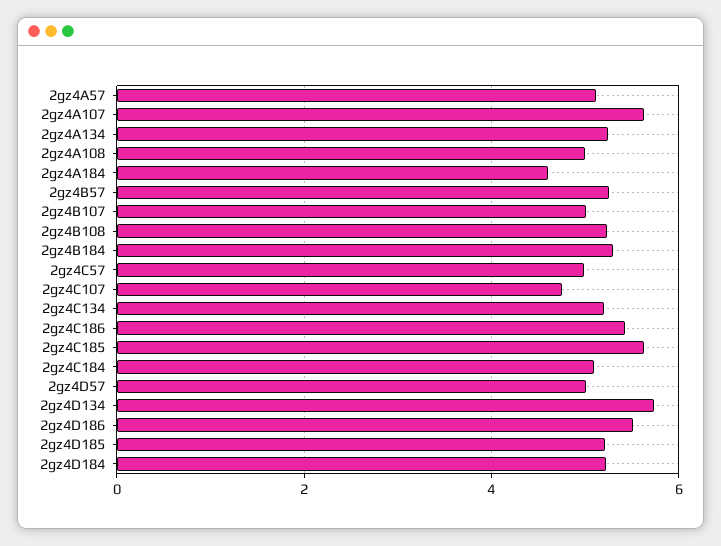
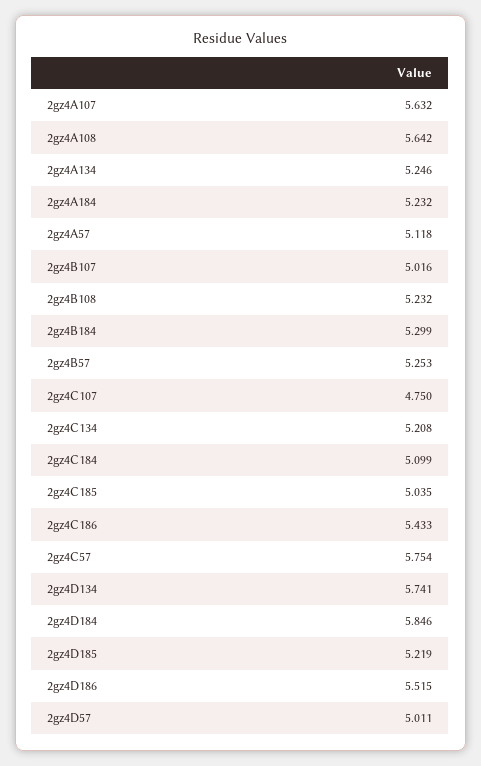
2gz4A108: 5 -> 5.642
2gz4A184: 4.6 -> 5.232
2gz4C57: 5 -> 5.754
2gz4C185: 5.6 -> 5.035
2gz4D184: 5.2 -> 5.846

